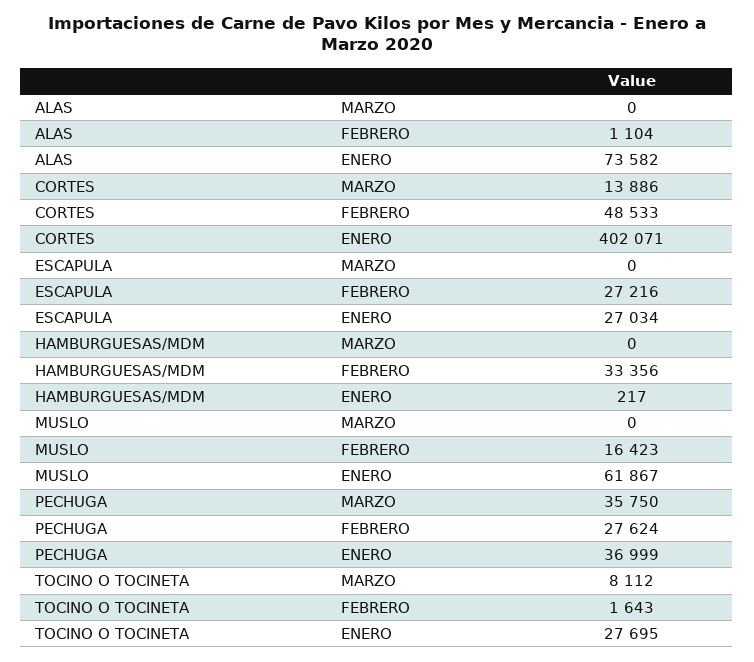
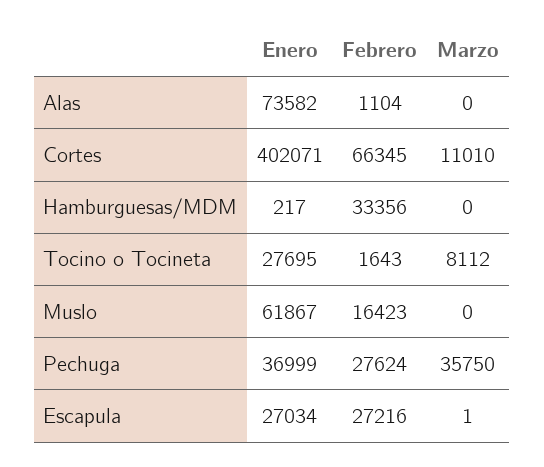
CORTES, MARZO: 13886 -> 11010
CORTES, FEBRERO: 48533 -> 66345
ESCAPULA, MARZO: 0 -> 1

